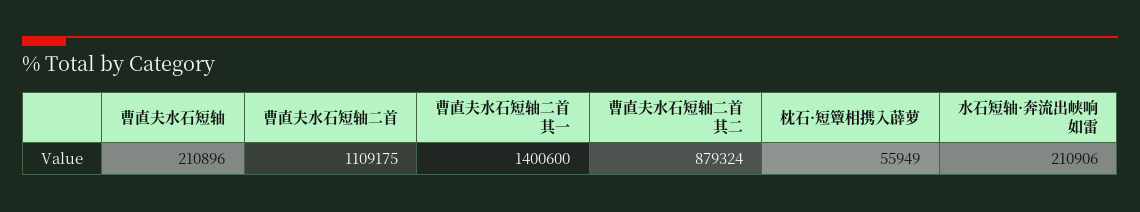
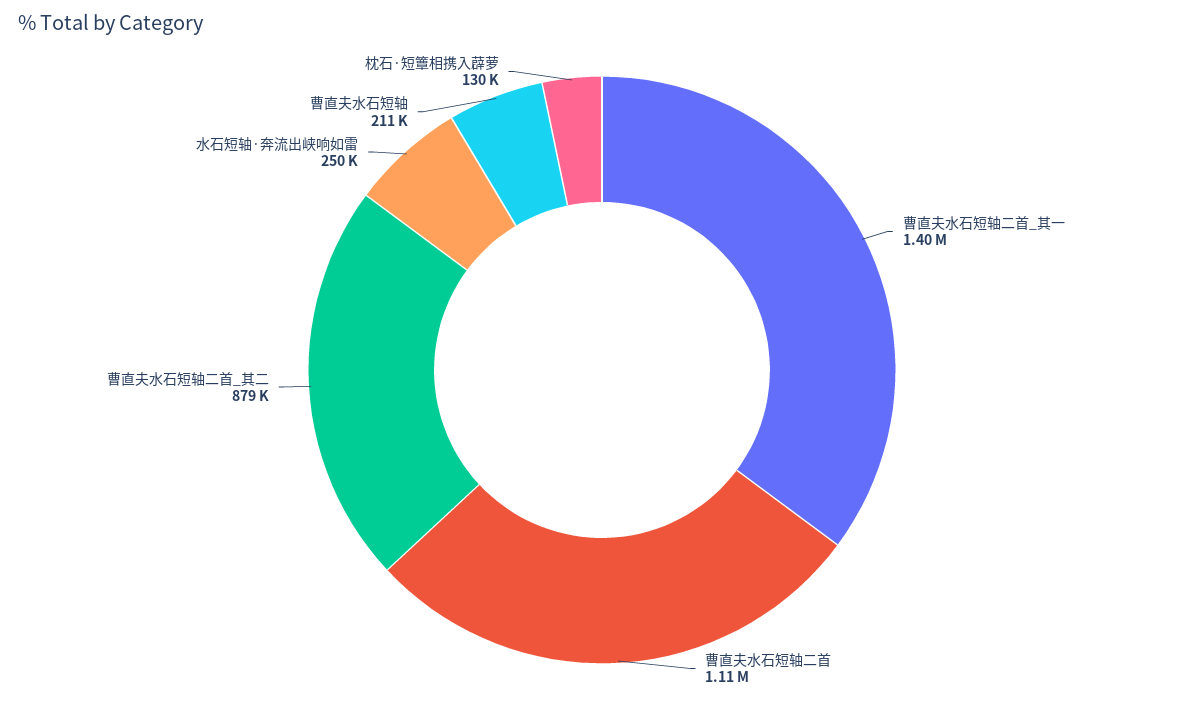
枕石·短簟相携入薜萝: 55949 -> 130000
水石短轴·奔流出峡响如雷: 210906 -> 250000

